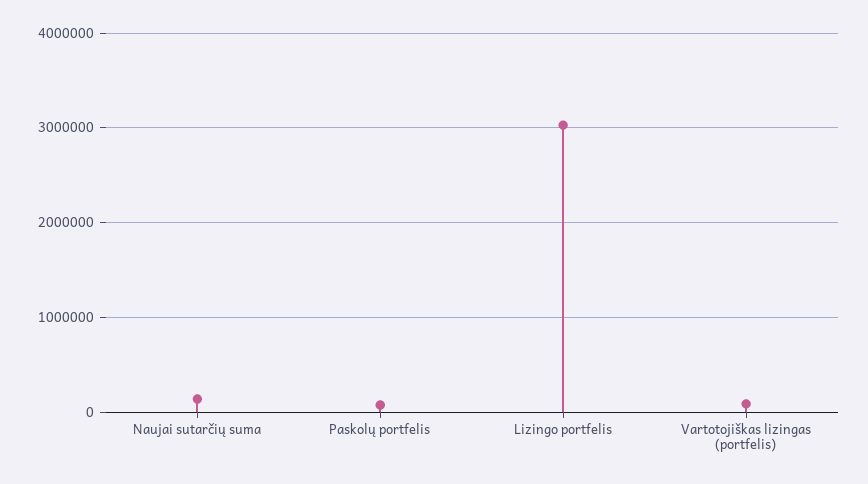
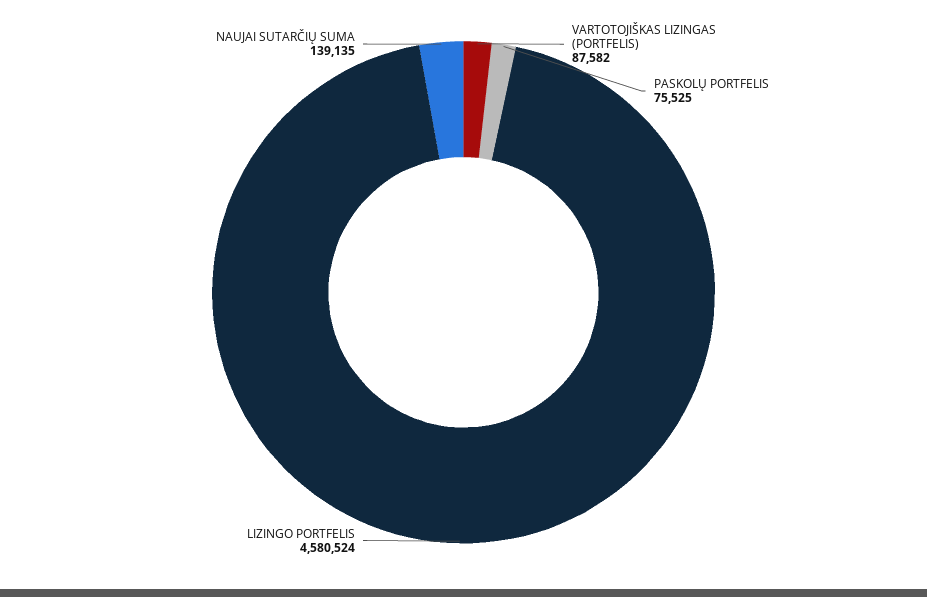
Lizingo portfelis: 3000000 -> 4580524

